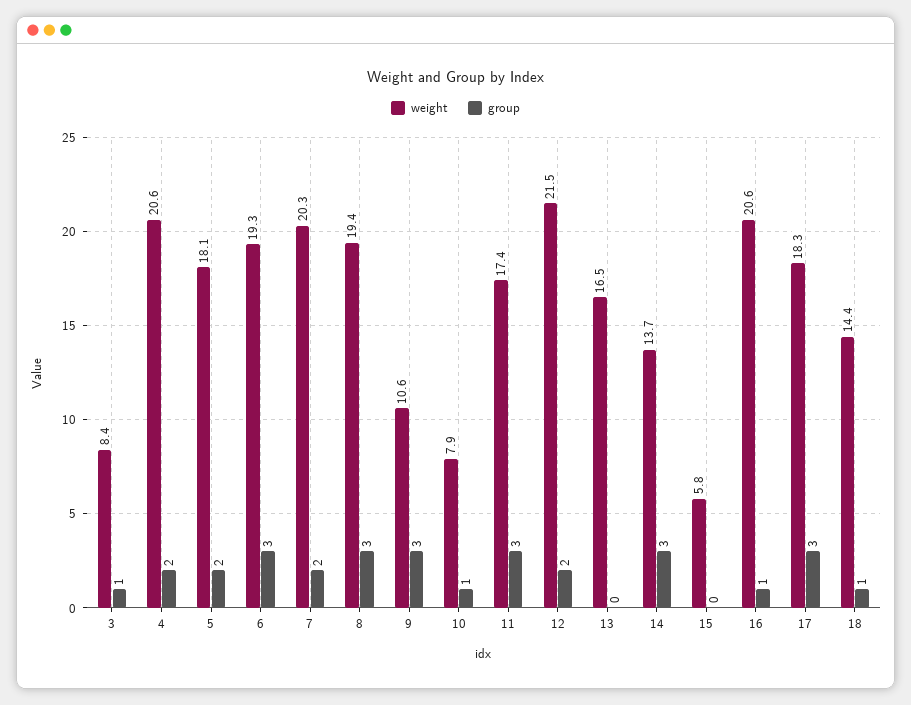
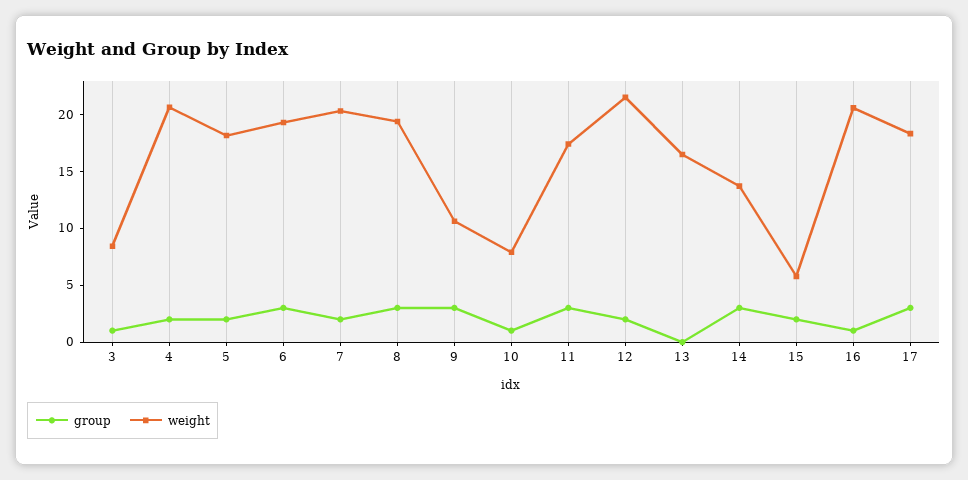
group, 15: 0 -> 2
weight, 18: 14.4 -> none
group, 18: 1 -> none

